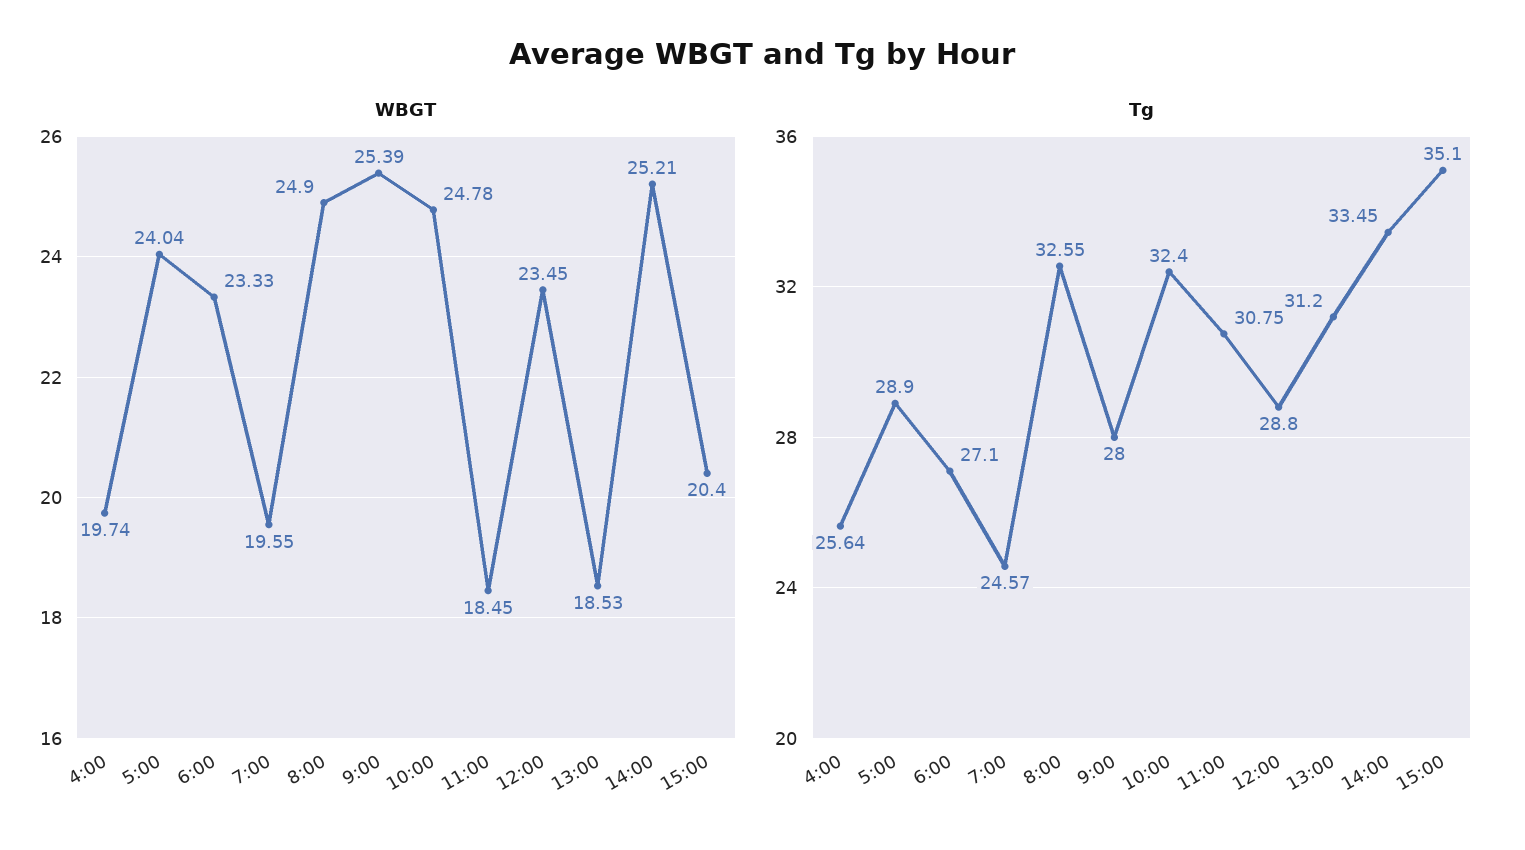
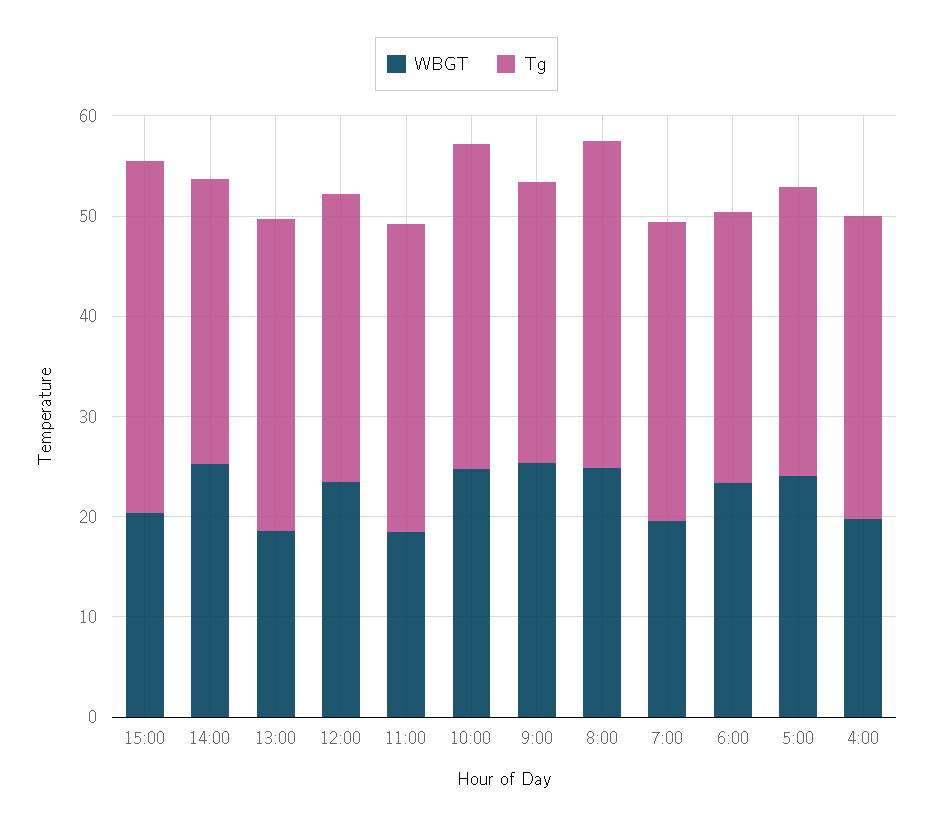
Tg, 4:00: 25.64 -> 30
Tg, 7:00: 24.57 -> 30
Tg, 14:00: 33.45 -> 28

